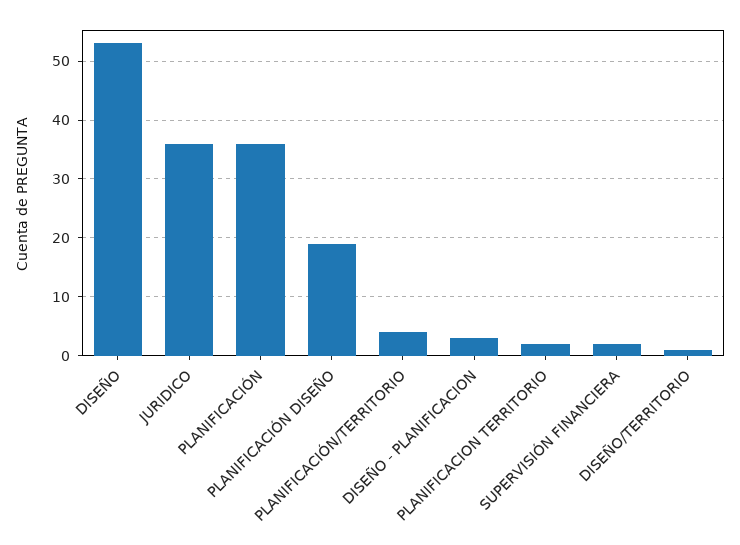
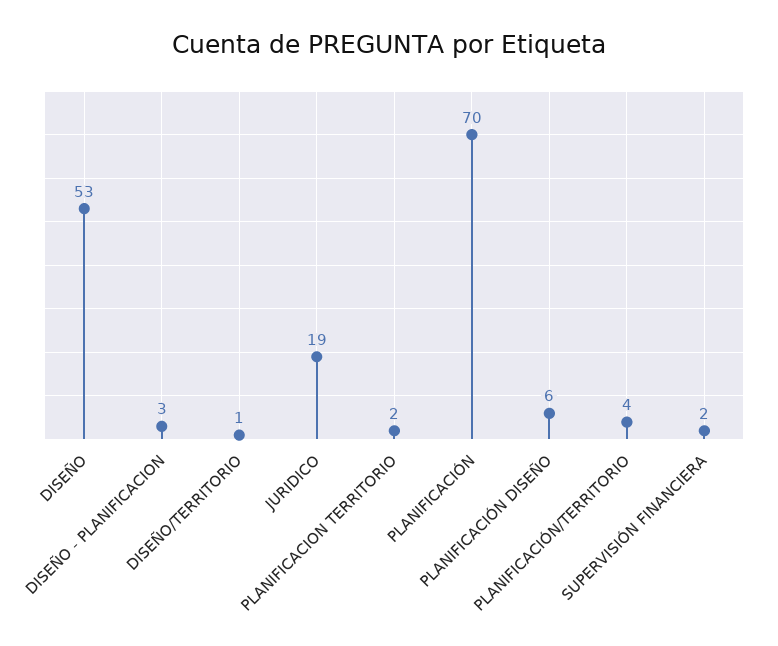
JURIDICO: 35 -> 19
PLANIFICACIÓN: 35 -> 70
PLANIFICACIÓN DISEÑO: 20 -> 6

